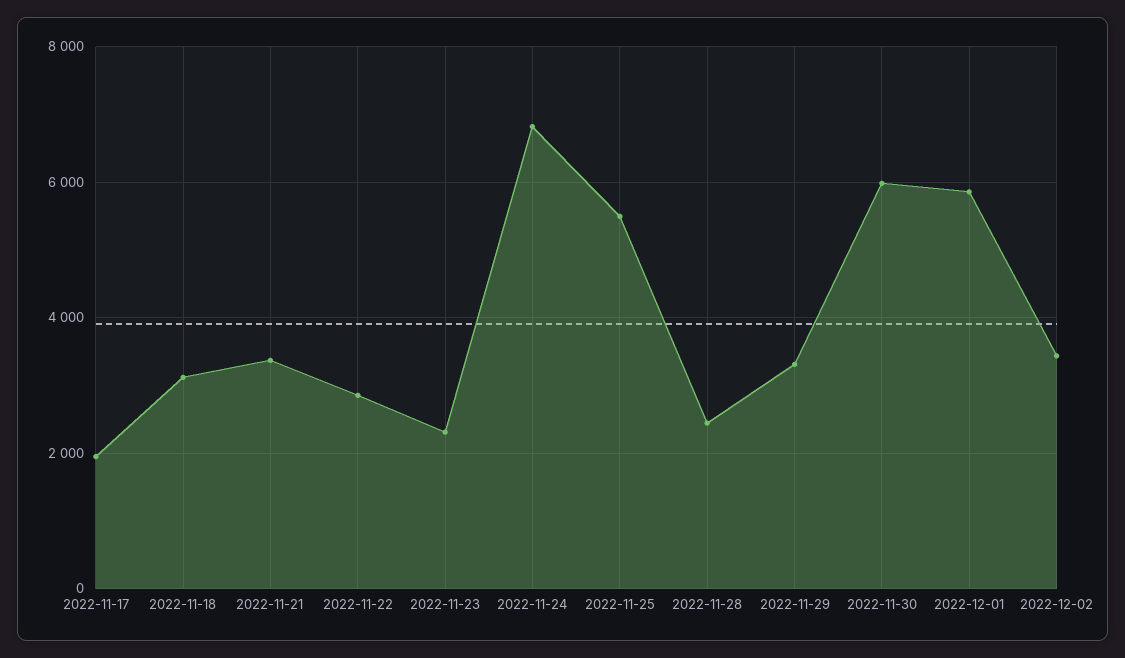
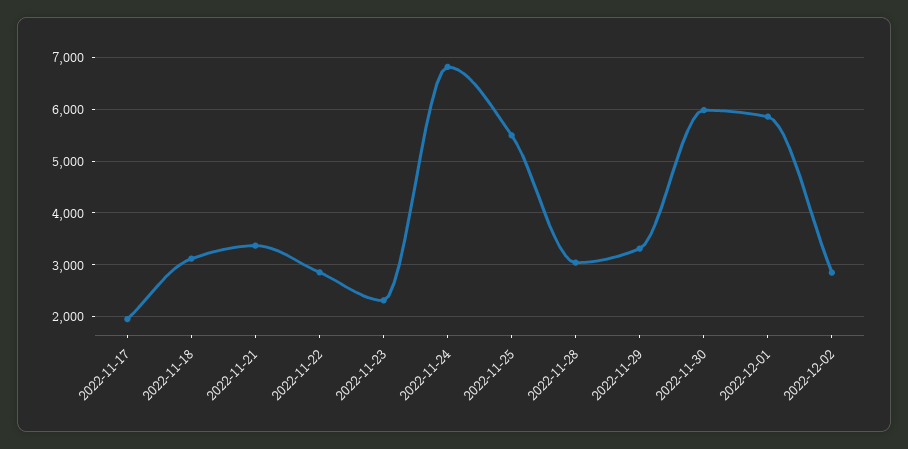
2022-11-28: 2400 -> 3000
2022-12-02: 3400 -> 2800

